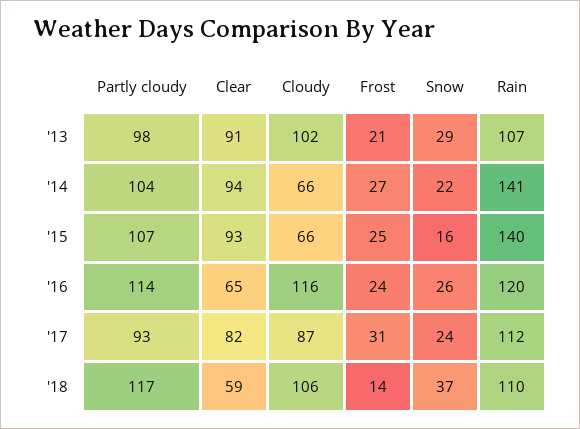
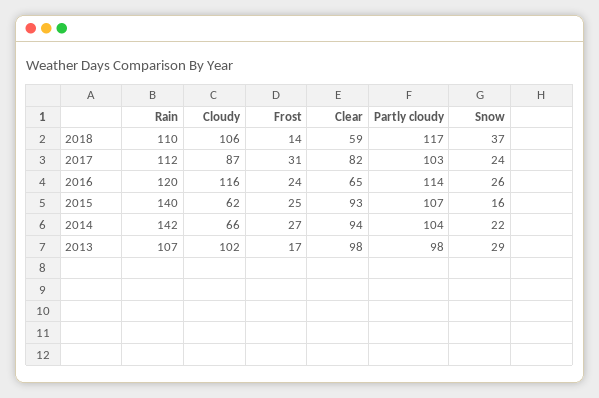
Clear, '13: 91 -> 98
Frost, '13: 21 -> 17
Rain, '14: 141 -> 142
Cloudy, '15: 66 -> 62
Partly cloudy, '17: 93 -> 103

